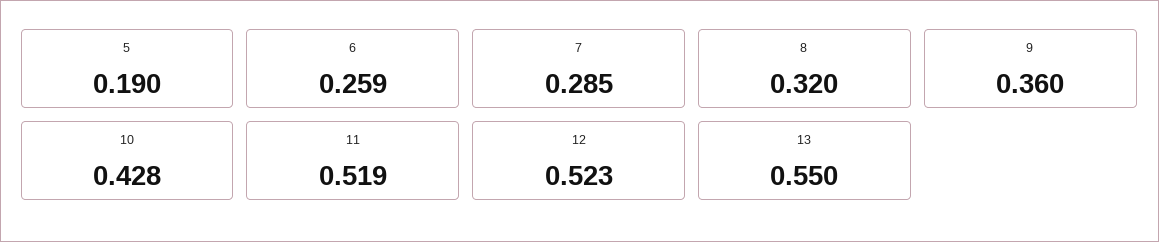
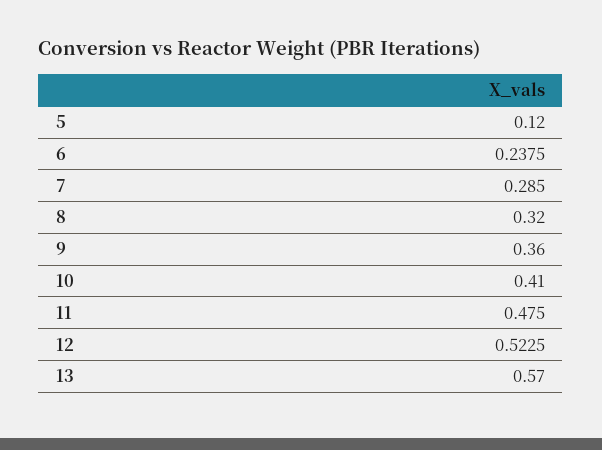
5: 0.19 -> 0.12
6: 0.259 -> 0.2375
10: 0.428 -> 0.41
11: 0.519 -> 0.475
13: 0.55 -> 0.57

